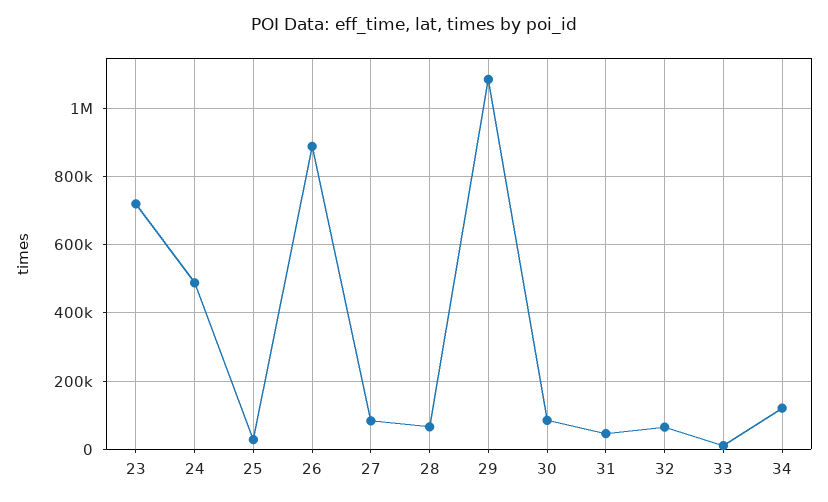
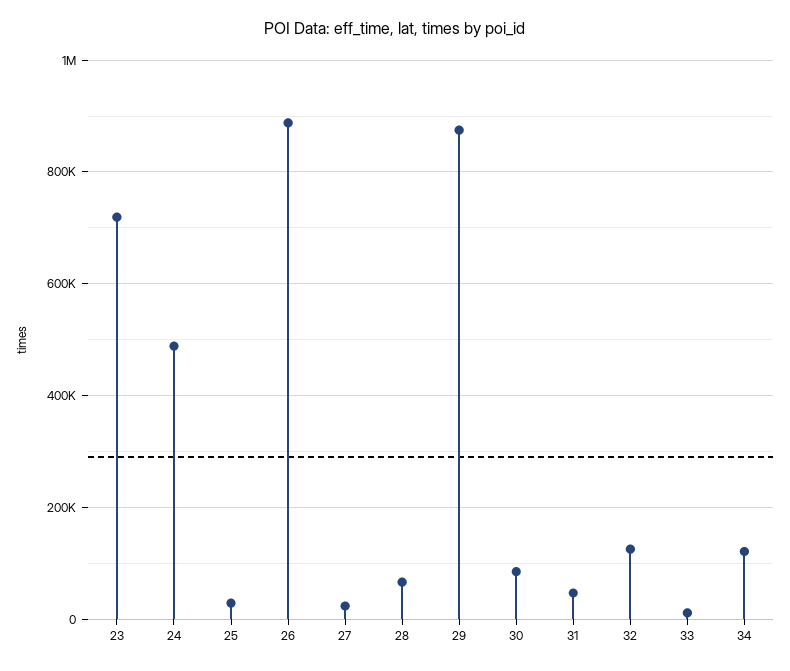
27: 80000 -> 20000
29: 1080000 -> 880000
32: 60000 -> 120000

